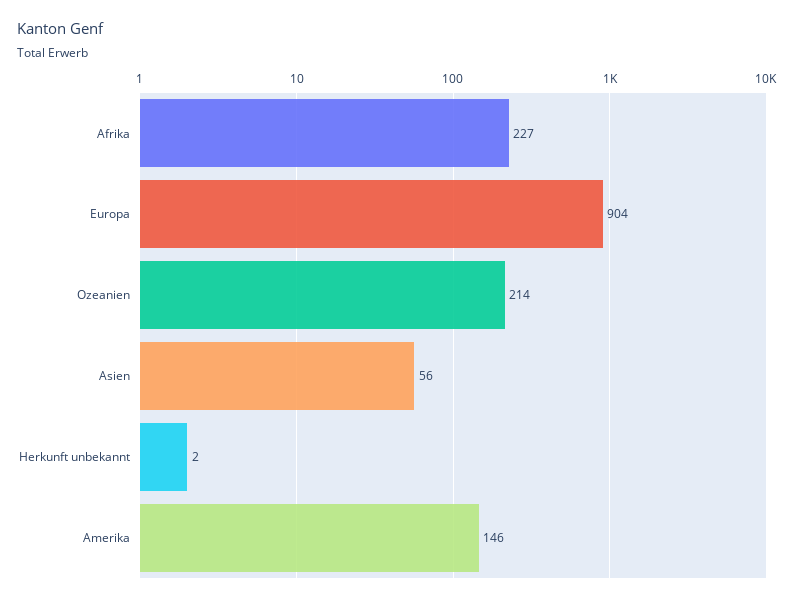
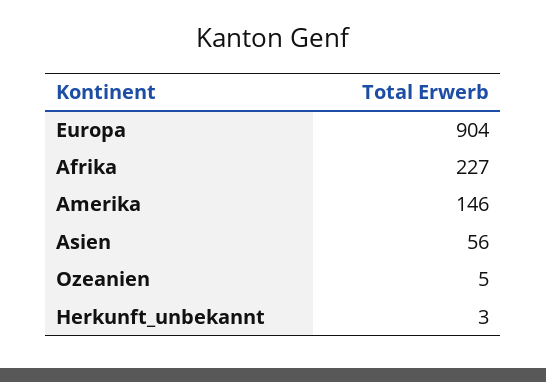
Ozeanien: 214 -> 5
Herkunft unbekannt: 2 -> 3

